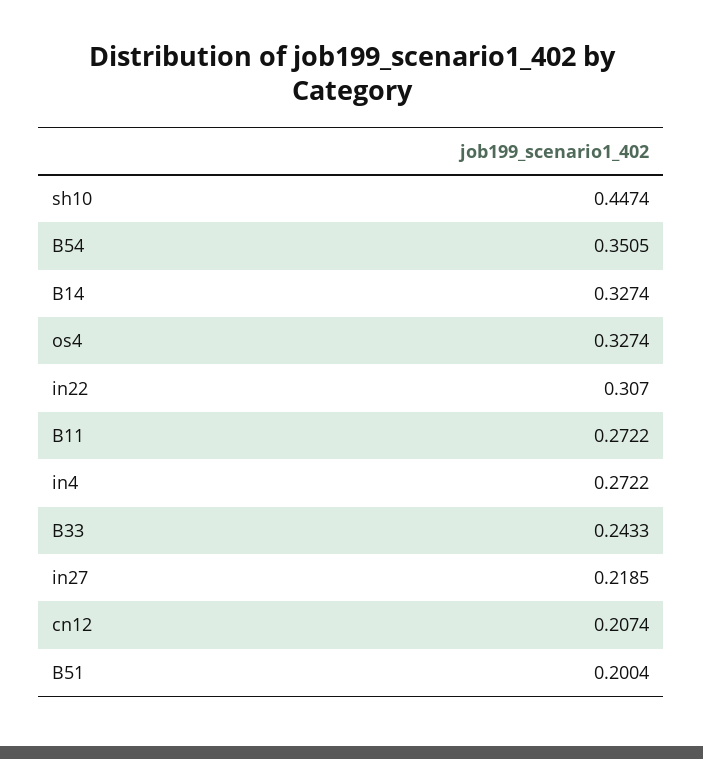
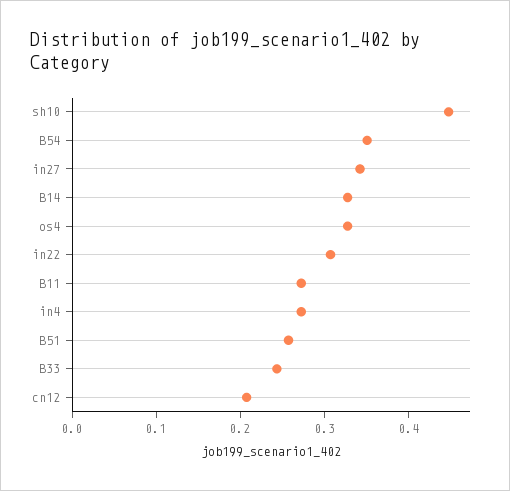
in27: 0.2185 -> 0.34
B51: 0.2004 -> 0.26

